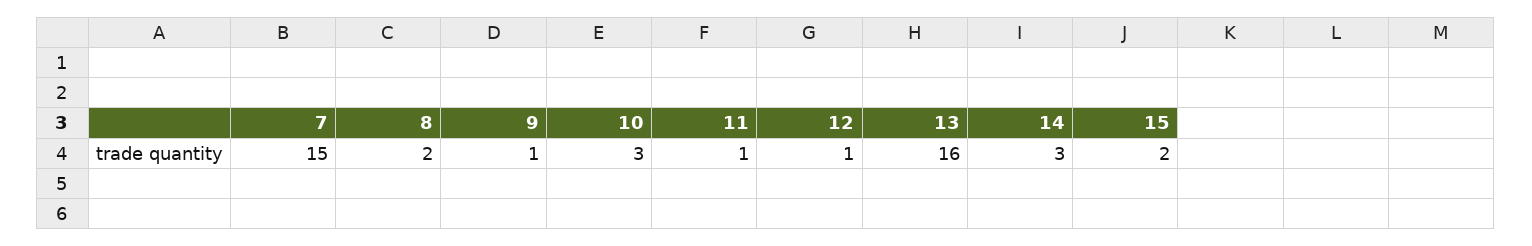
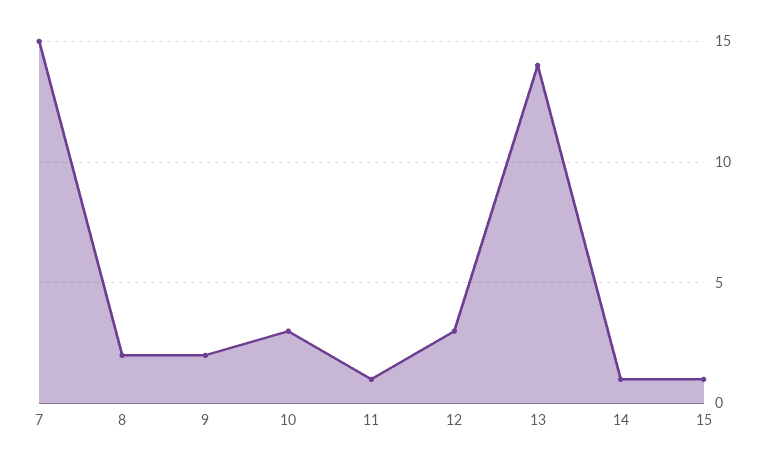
9: 1 -> 2
12: 1 -> 3
13: 16 -> 14
14: 3 -> 1
15: 2 -> 1

